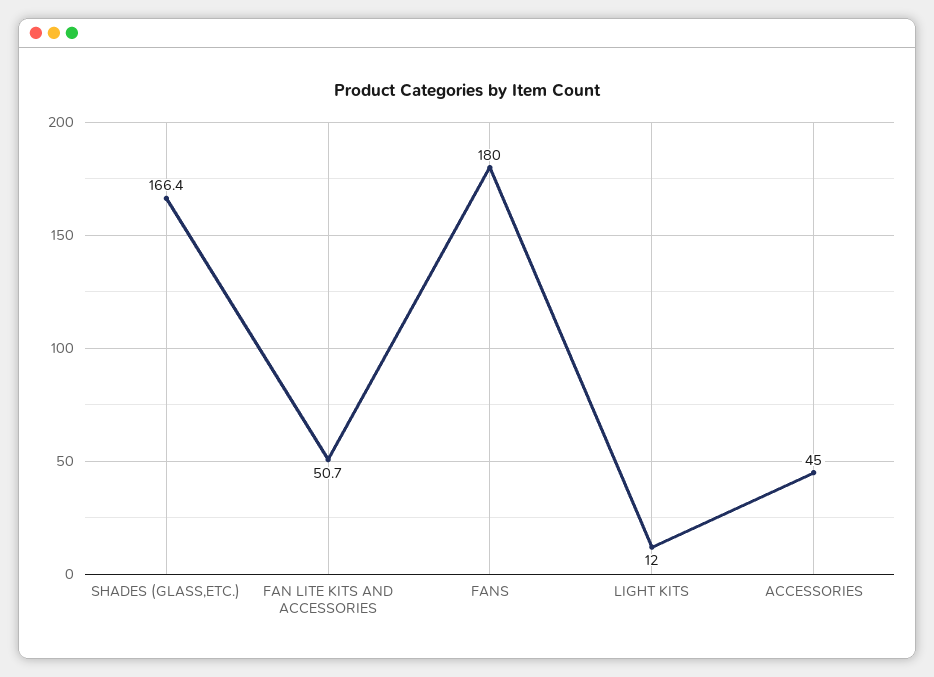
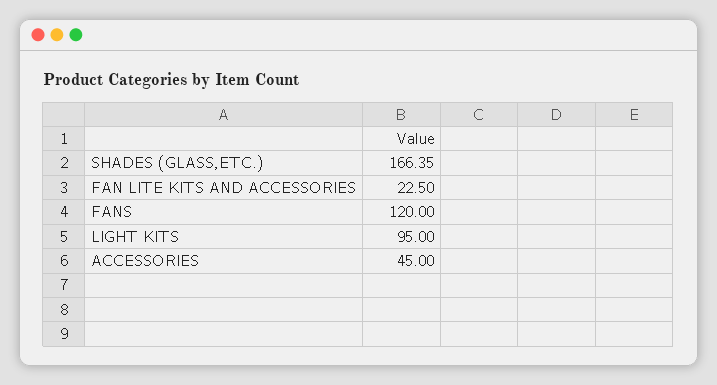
FAN LITE KITS AND ACCESSORIES: 50.7 -> 22.5
FANS: 180 -> 120
LIGHT KITS: 12 -> 95

